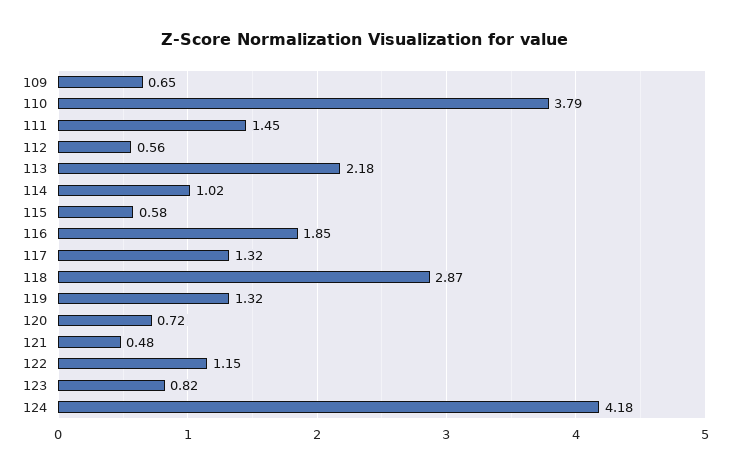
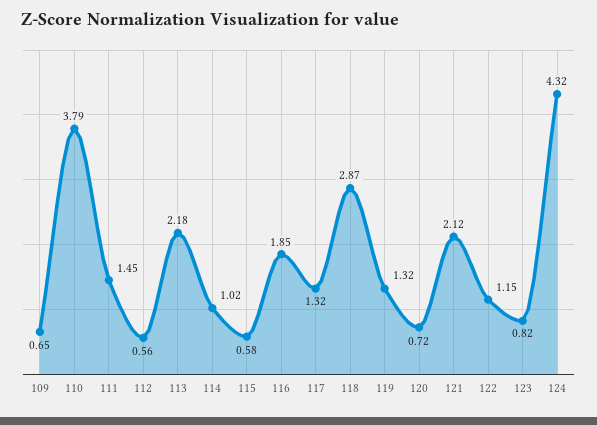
121: 0.48 -> 2.12
124: 4.18 -> 4.32

